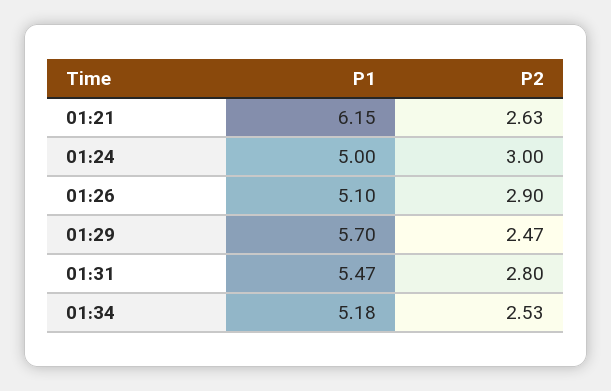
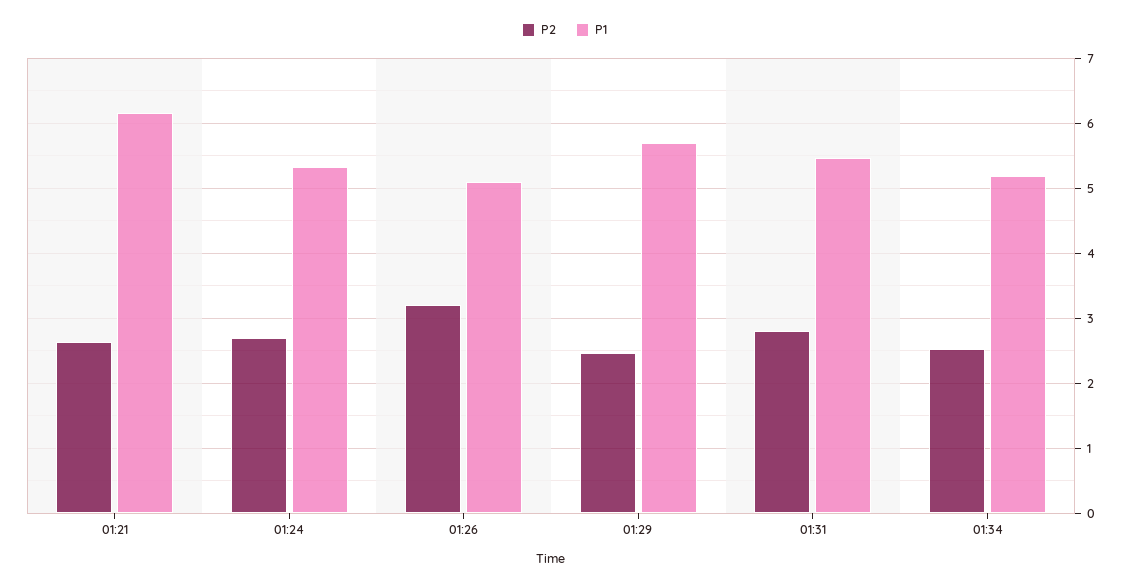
P1, 01:24: 5 -> 5.3
P2, 01:24: 3 -> 2.7
P2, 01:26: 2.9 -> 3.2

